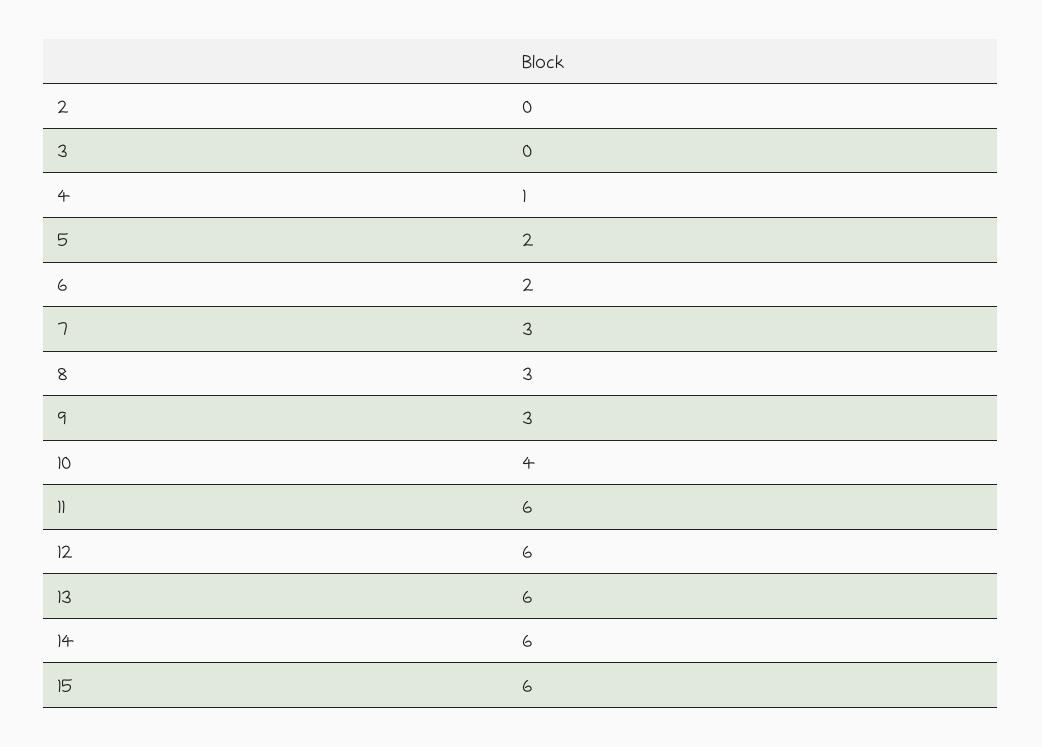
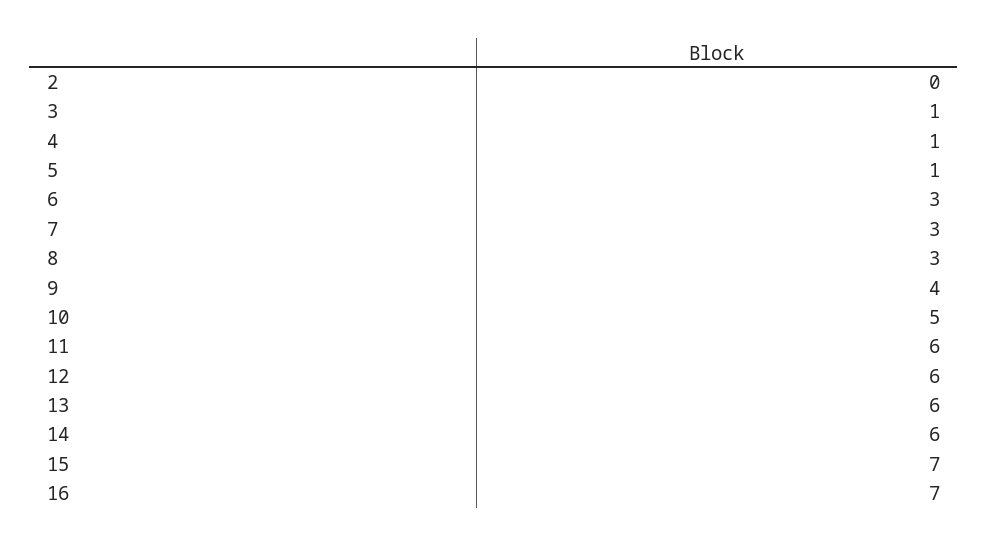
3: 0 -> 1
5: 2 -> 1
6: 2 -> 3
9: 3 -> 4
10: 4 -> 5
15: 6 -> 7
16: none -> 7

